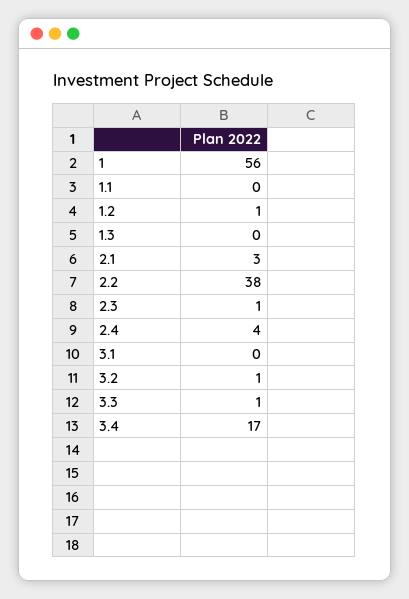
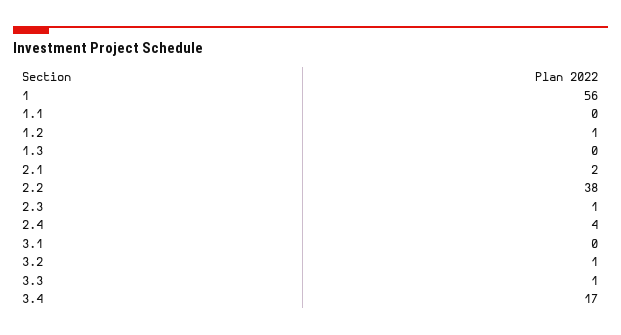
2.1: 3 -> 2

